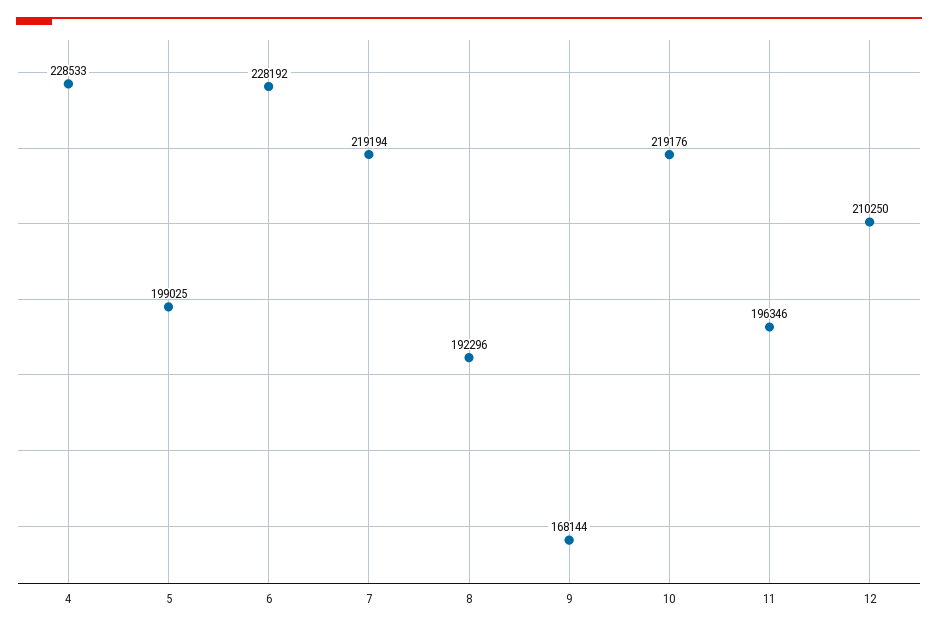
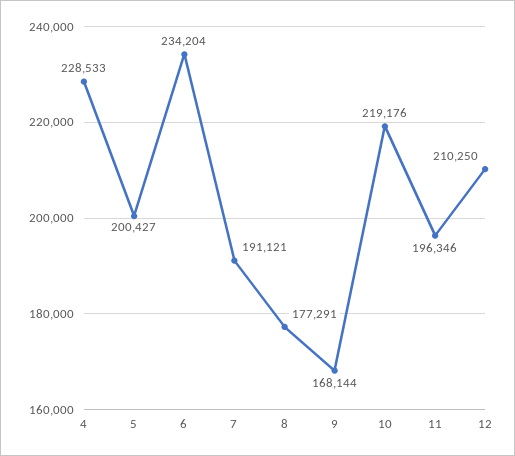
5: 199025 -> 200427
6: 228192 -> 234204
7: 219194 -> 191121
8: 192296 -> 177291

